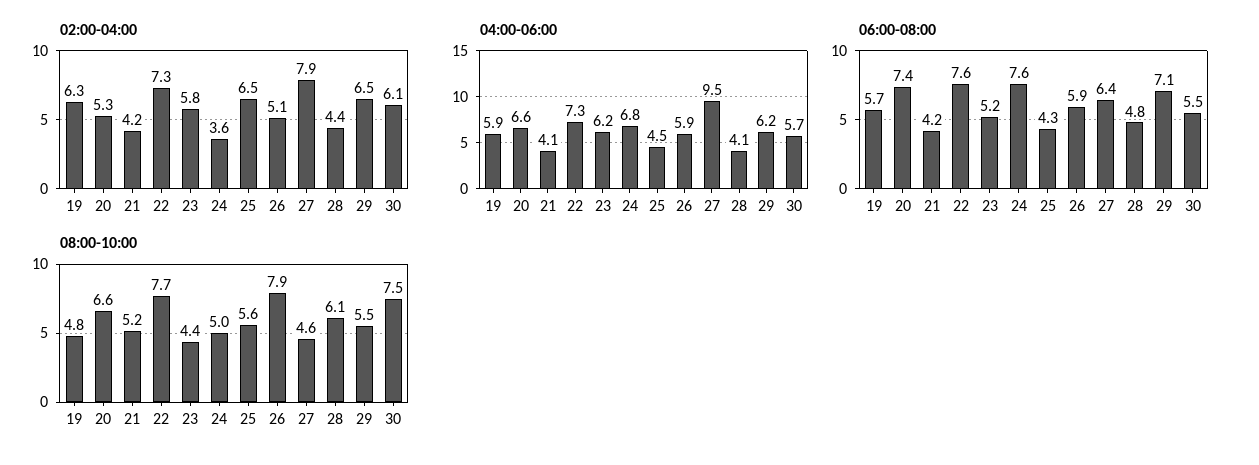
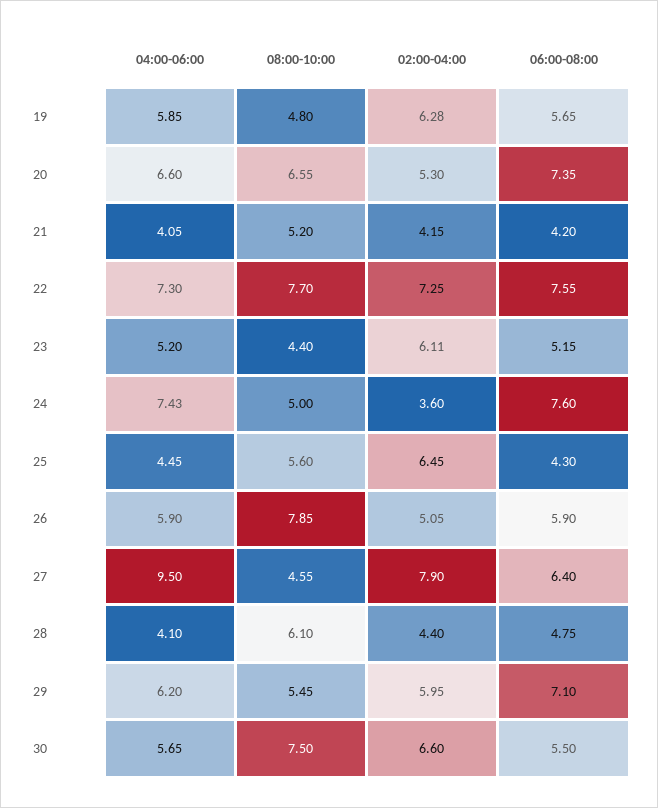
02:00-04:00, 23: 5.8 -> 6.11
02:00-04:00, 29: 6.5 -> 5.95
02:00-04:00, 30: 6.1 -> 6.6
04:00-06:00, 23: 6.2 -> 5.2
04:00-06:00, 24: 6.8 -> 7.43

